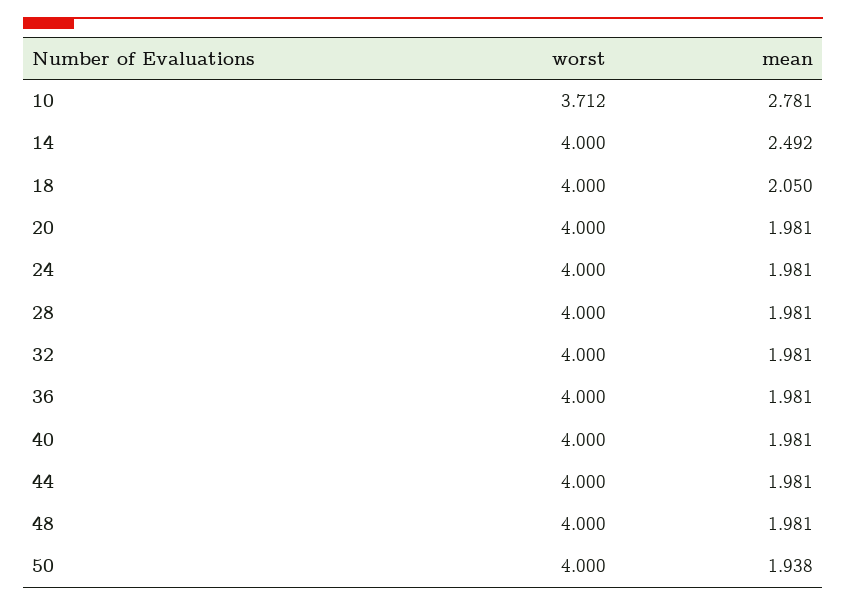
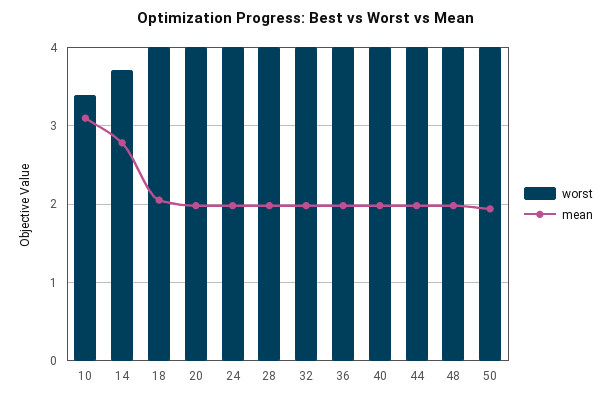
worst, 10: 3.712 -> 3.4
mean, 10: 2.781 -> 3.1
worst, 14: 4 -> 3.7
mean, 14: 2.492 -> 2.8

